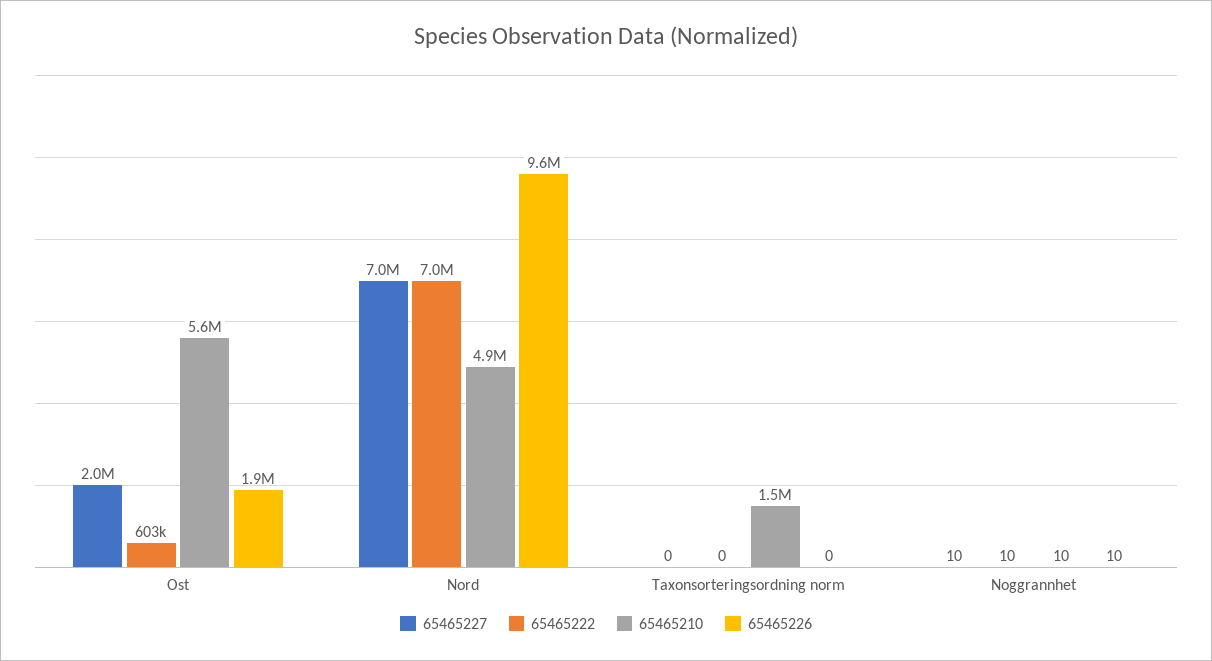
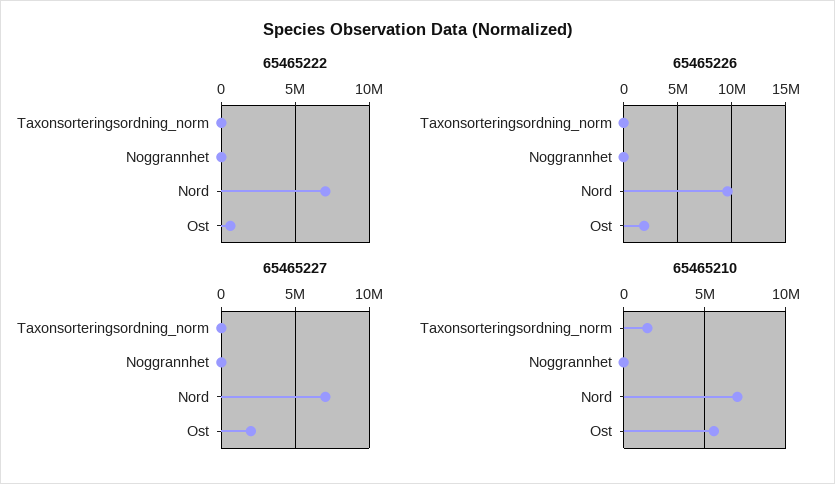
65465210, Nord: 4900000 -> 7000000

